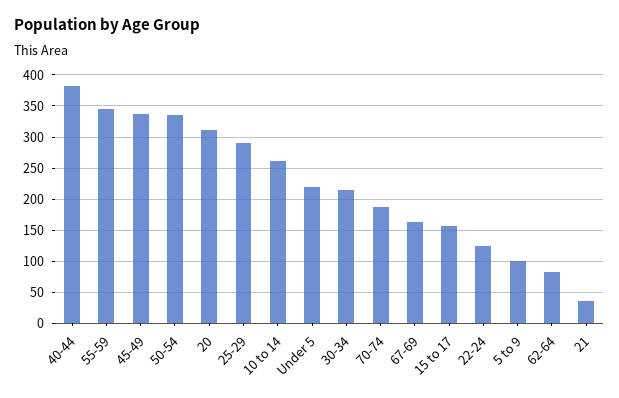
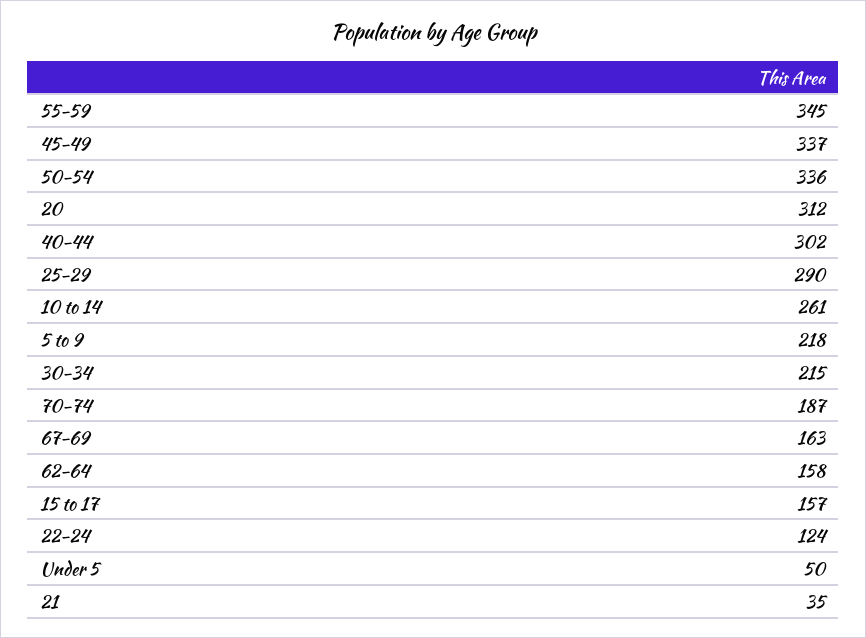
40-44: 380 -> 302
Under 5: 220 -> 50
5 to 9: 100 -> 218
62-64: 80 -> 158

